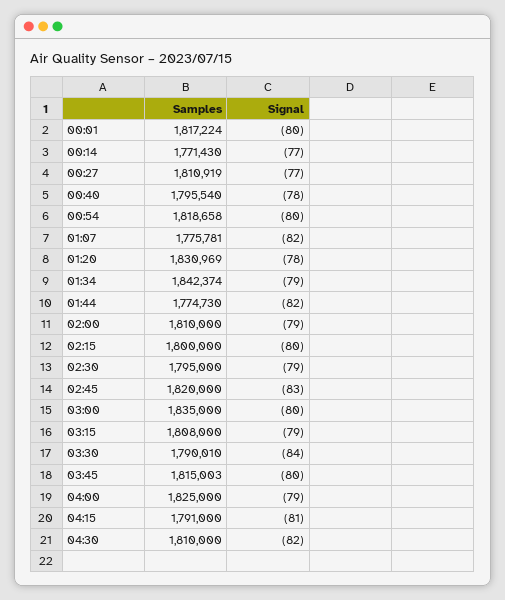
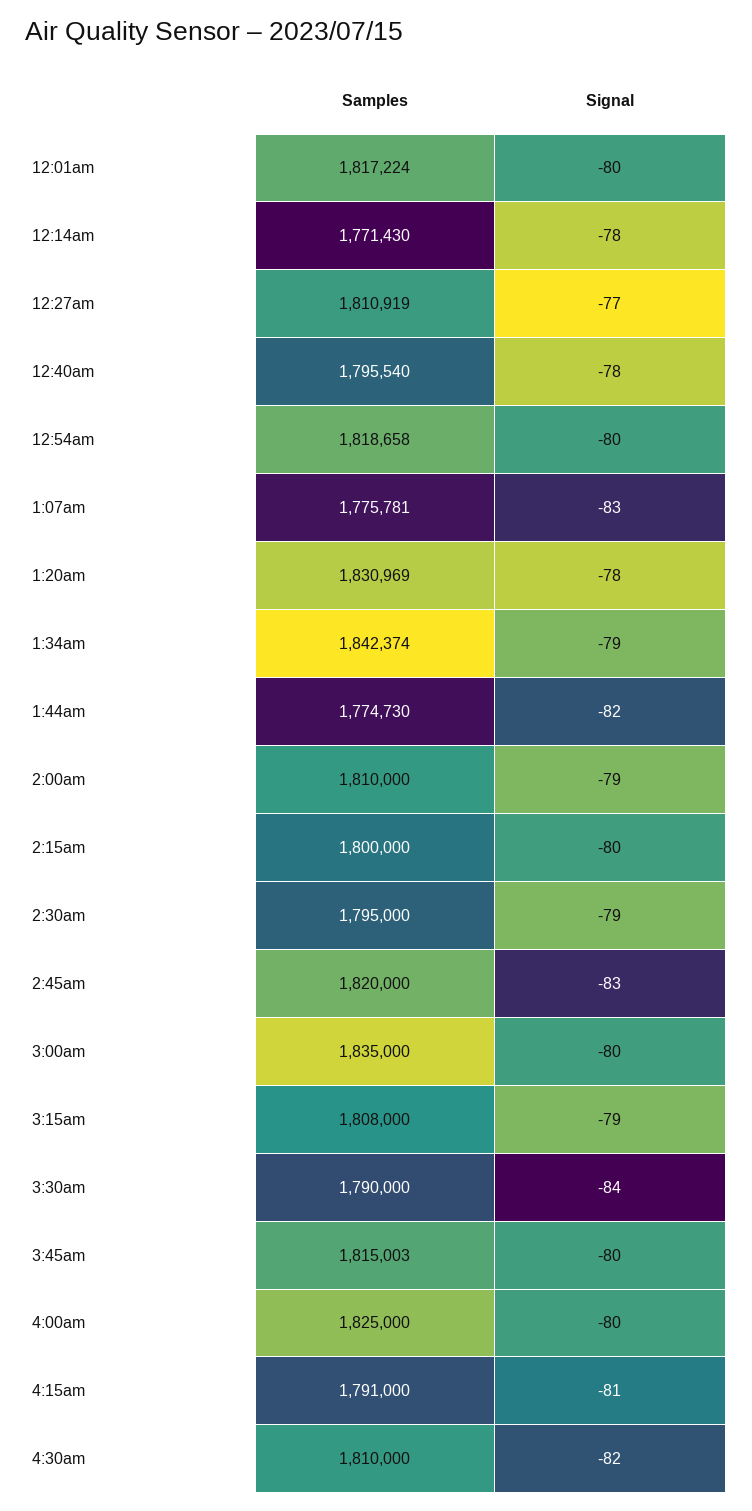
Signal, 00:14: -77 -> -78
Signal, 01:07: -82 -> -83
Samples, 03:30: 1790010 -> 1790000
Signal, 04:00: -79 -> -80

